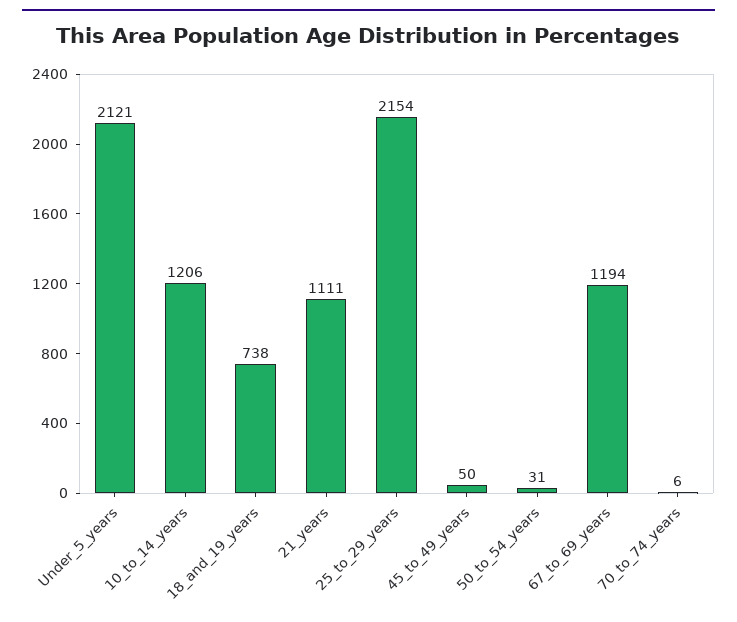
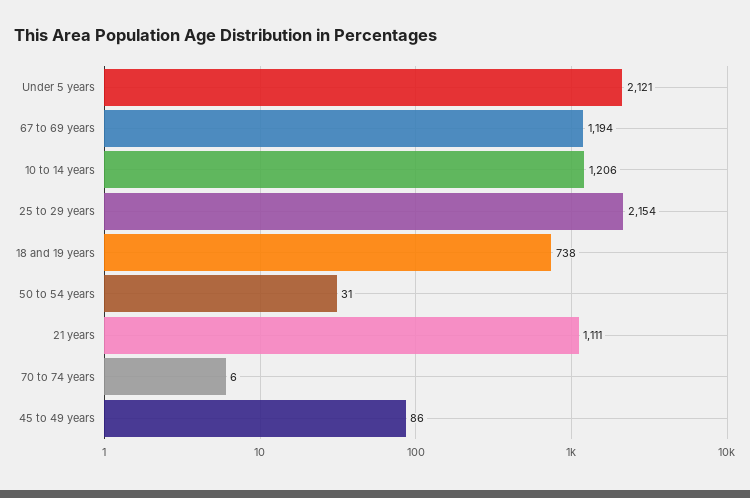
45_to_49_years: 50 -> 86

